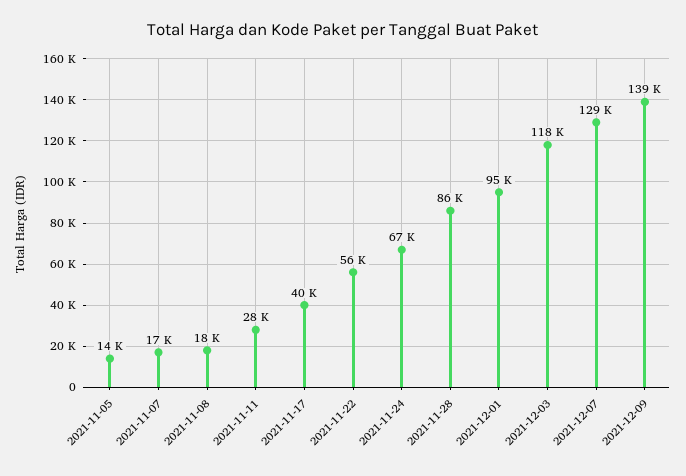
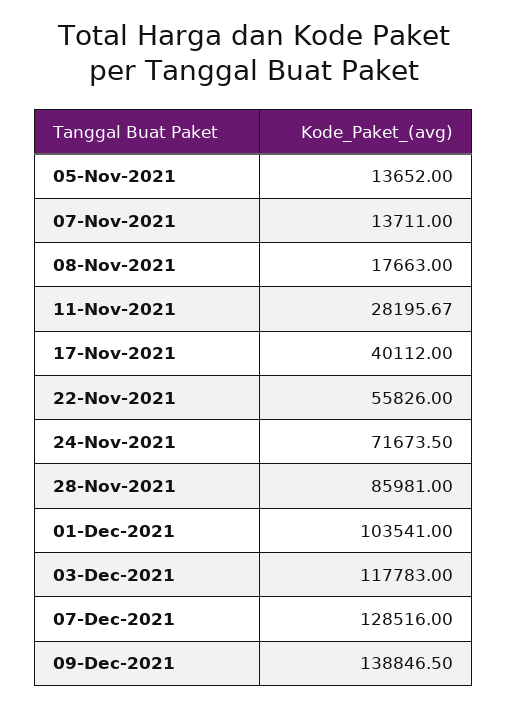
2021-11-07: 17000 -> 13711
2021-11-24: 67000 -> 71673.5
2021-12-01: 95000 -> 103541

